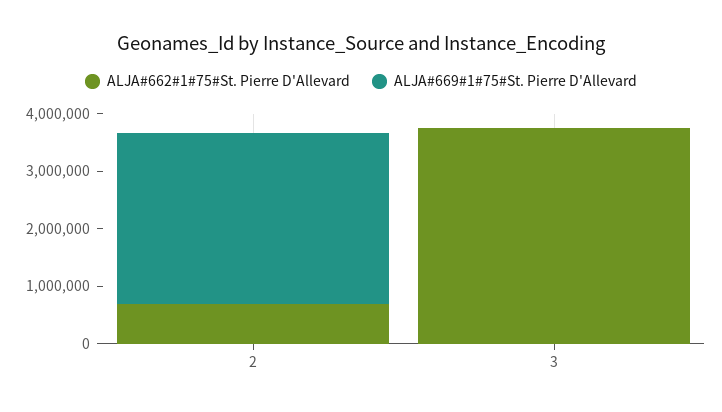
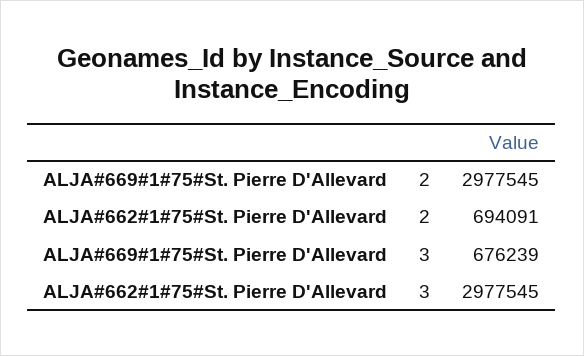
ALJA#662#1#75#St. Pierre D'Allevard, 3: 3800000 -> 2977545
ALJA#669#1#75#St. Pierre D'Allevard, 3: 0 -> 676239

